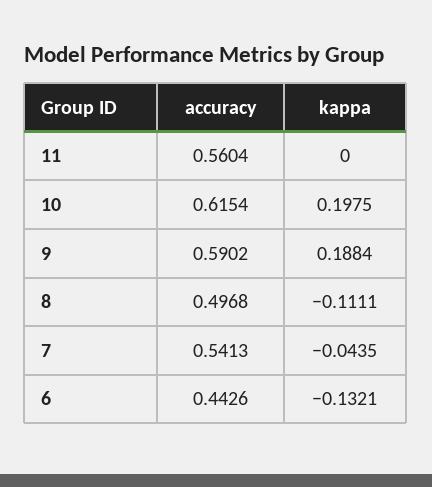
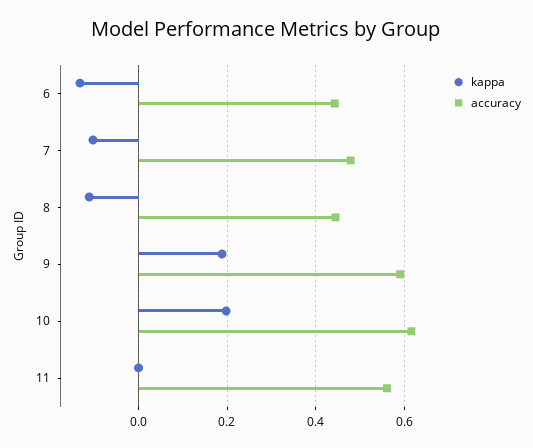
accuracy, 8: 0.4968 -> 0.44
accuracy, 7: 0.5413 -> 0.48
kappa, 7: -0.0435 -> -0.1

